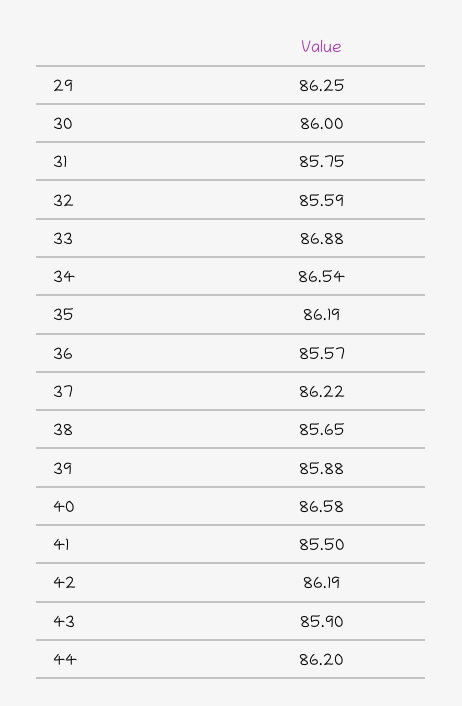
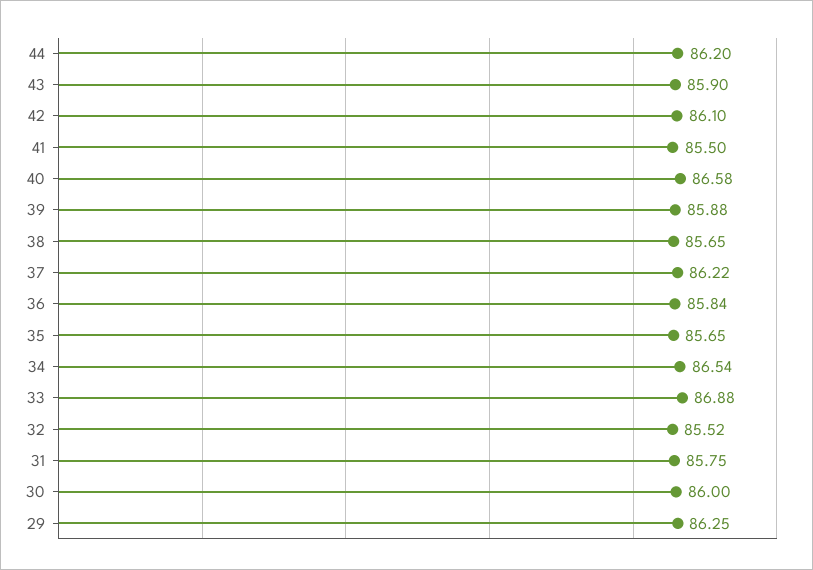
32: 85.59 -> 85.52
35: 86.19 -> 85.65
36: 85.57 -> 85.84
42: 86.19 -> 86.1

